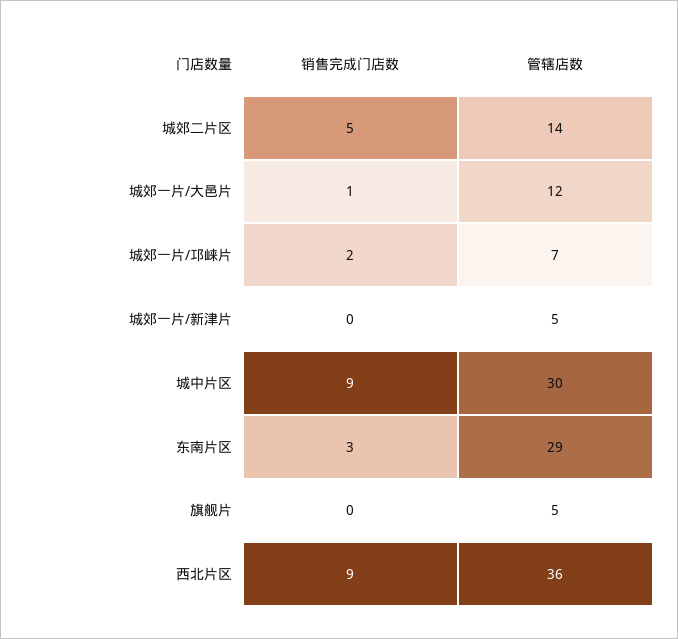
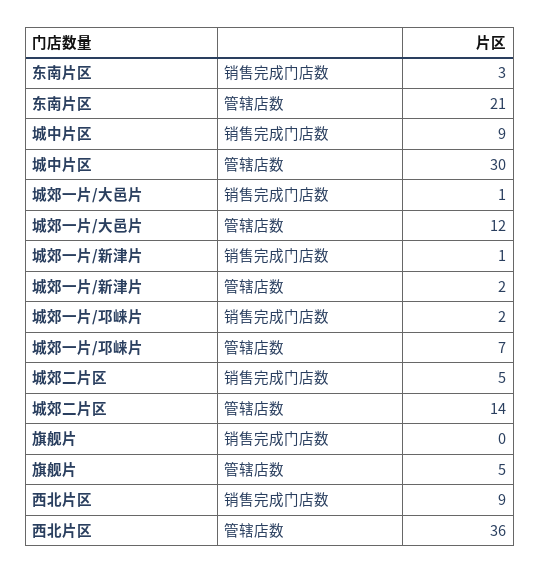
销售完成门店数, 城郊一片/新津片: 0 -> 1
管辖店数, 城郊一片/新津片: 5 -> 2
管辖店数, 东南片区: 29 -> 21

